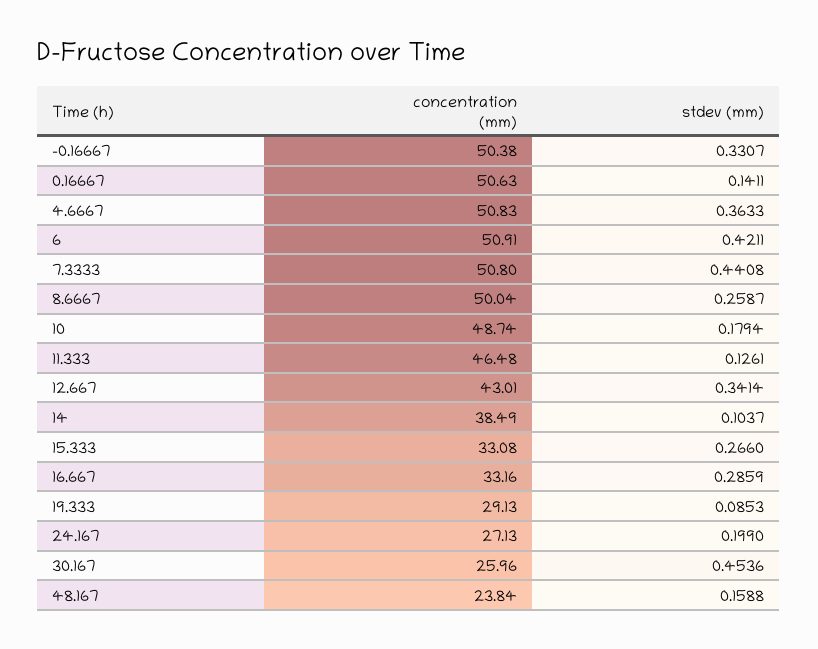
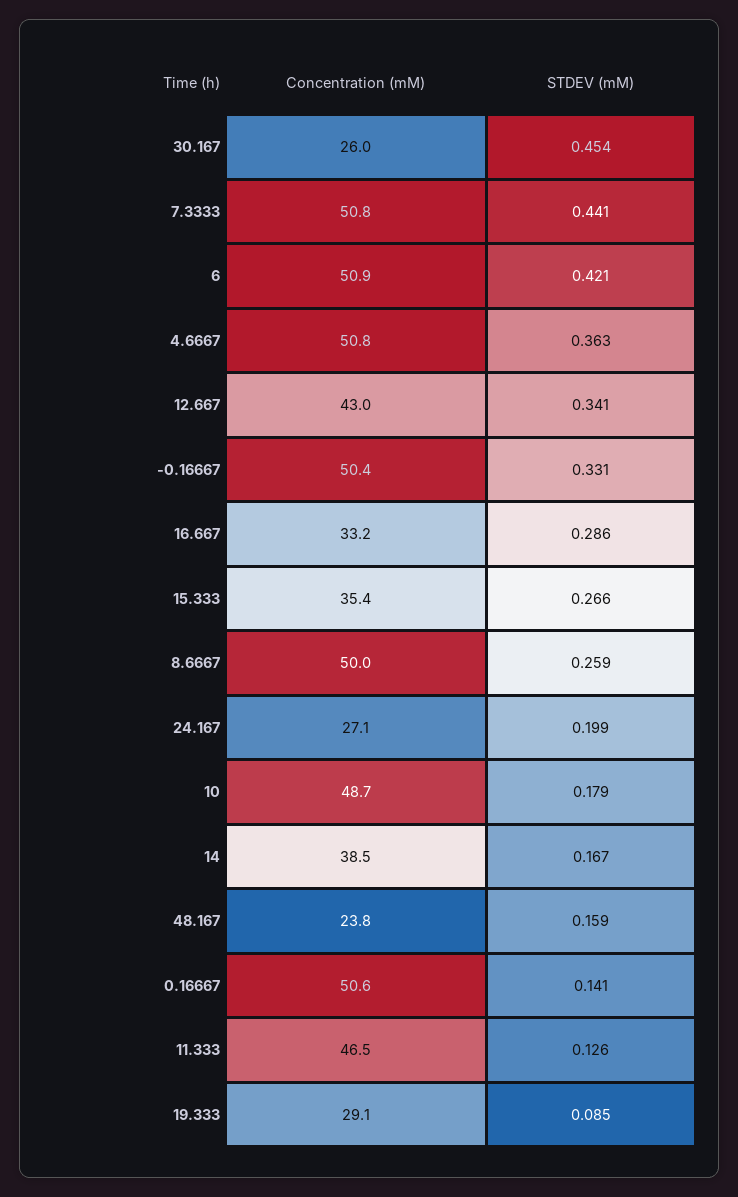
stdev (mm), 14: 0.1037 -> 0.167
concentration (mm), 15.333: 33.08 -> 35.4

